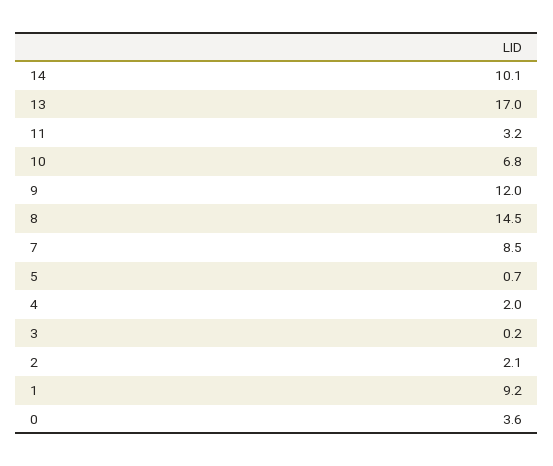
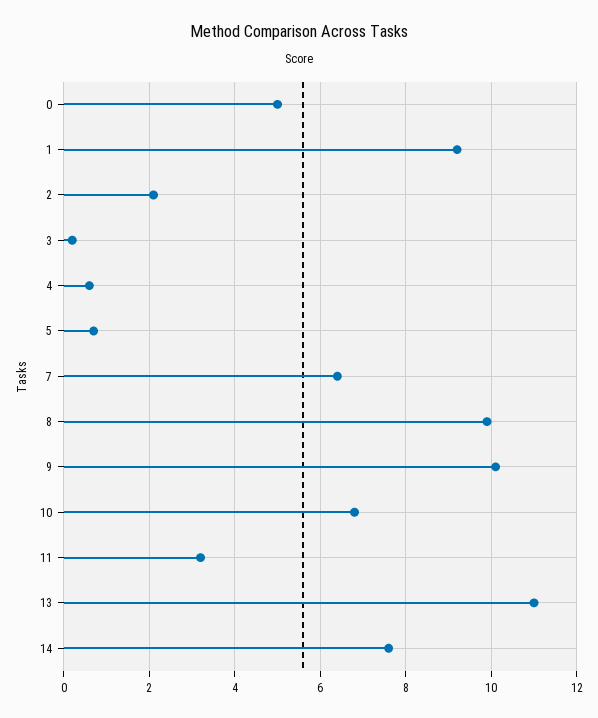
14: 10.1 -> 7.5
13: 17 -> 11
9: 12 -> 10
8: 14.5 -> 10
7: 8.5 -> 6.5
4: 2 -> 0.5
0: 3.6 -> 5

